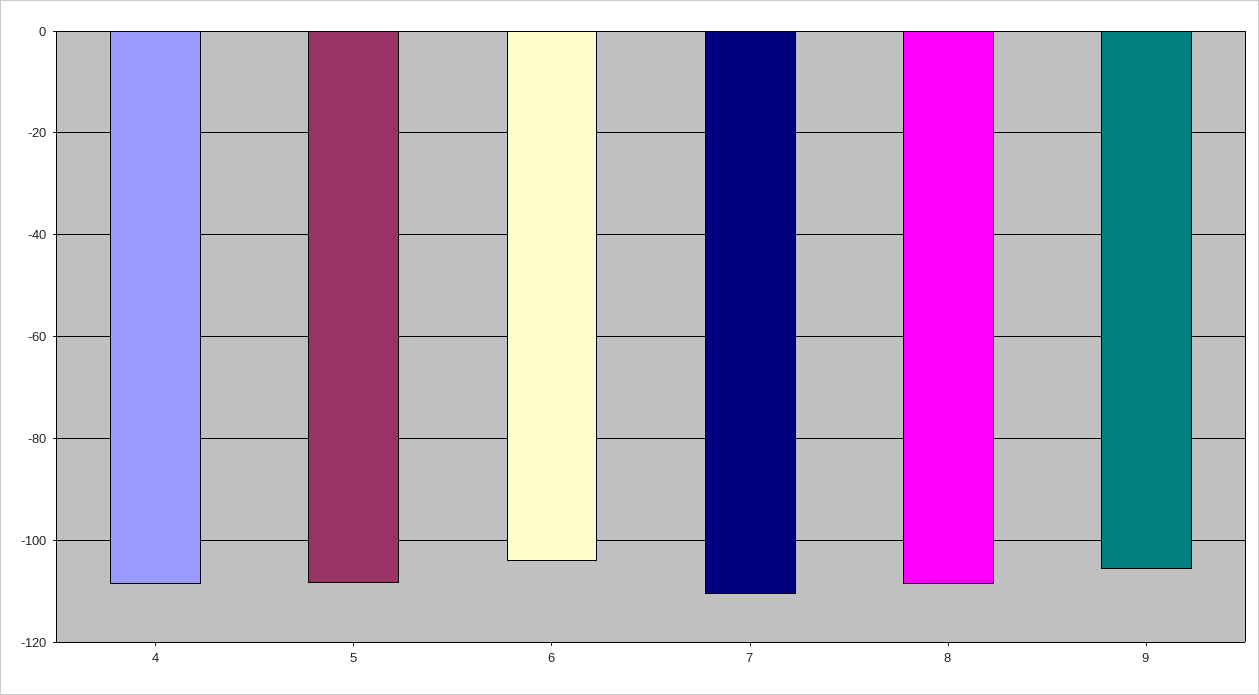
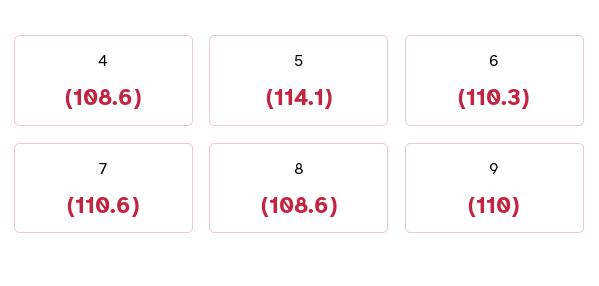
5: -108 -> -114.1
6: -104 -> -110.3
9: -106 -> -110

